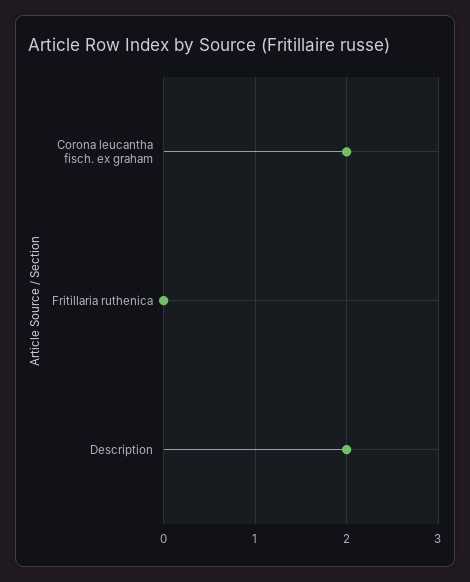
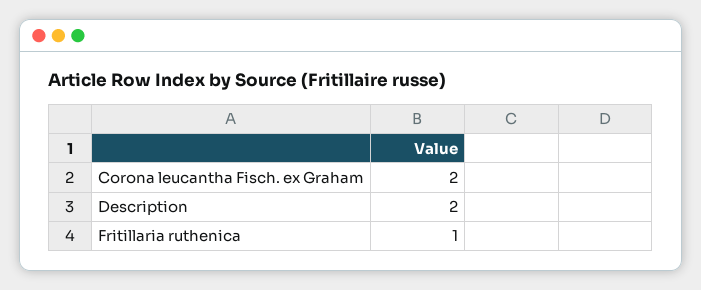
Fritillaria ruthenica: 0 -> 1

